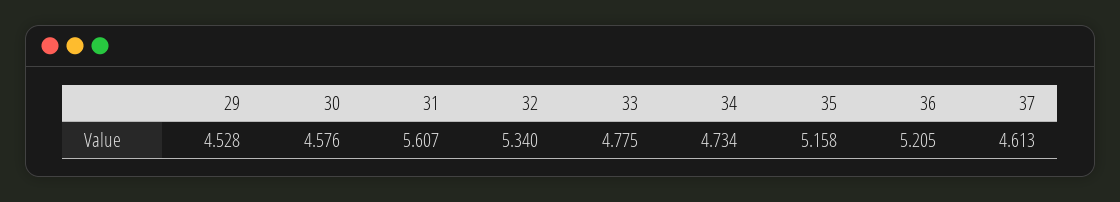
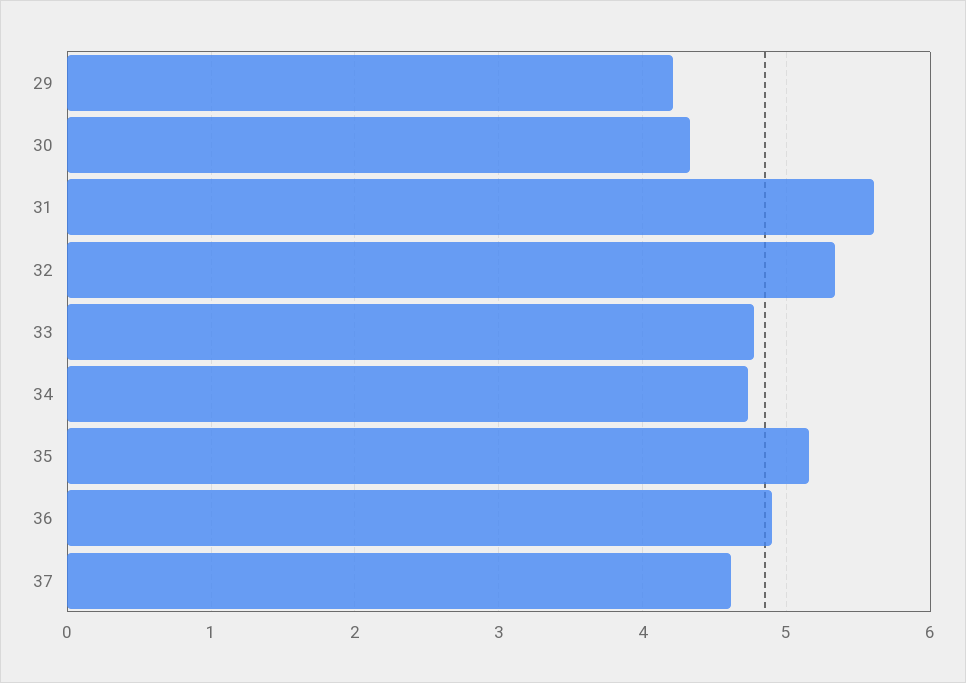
29: 4.528 -> 4.2
30: 4.576 -> 4.3
36: 5.205 -> 4.9

